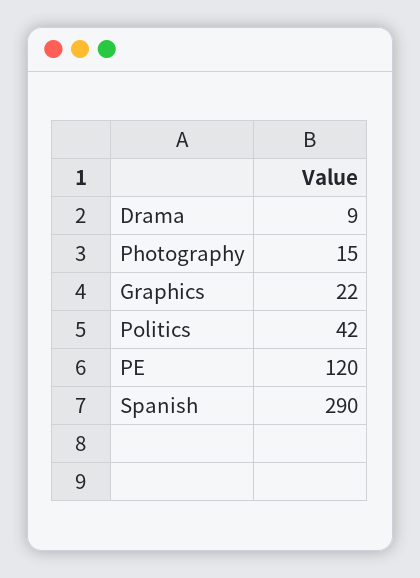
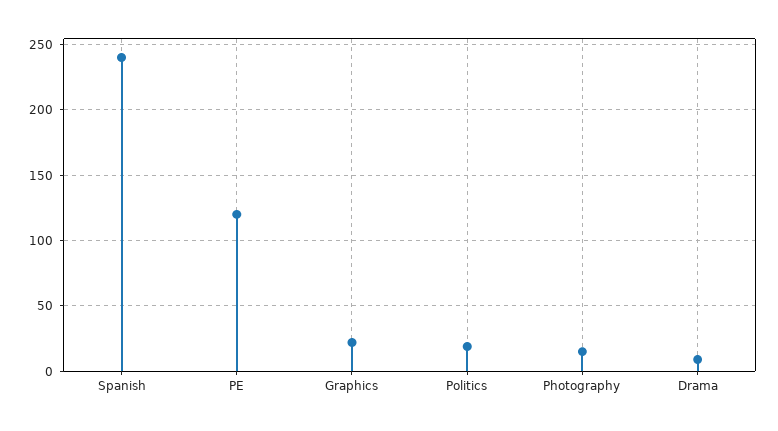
Politics: 42 -> 20
Spanish: 290 -> 240

